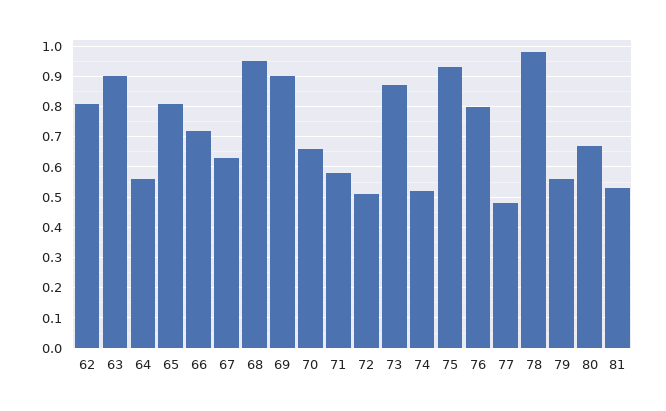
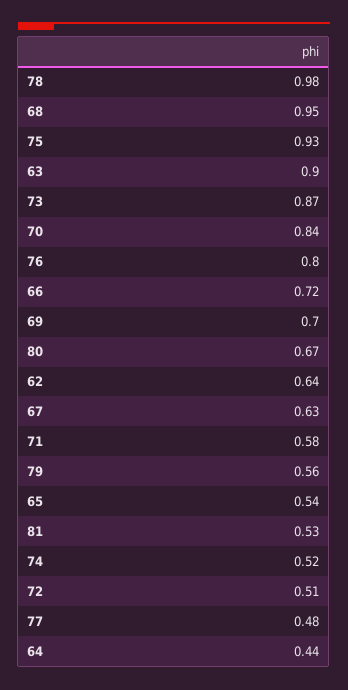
62: 0.8 -> 0.64
64: 0.55 -> 0.44
65: 0.8 -> 0.54
69: 0.9 -> 0.7
70: 0.65 -> 0.84

